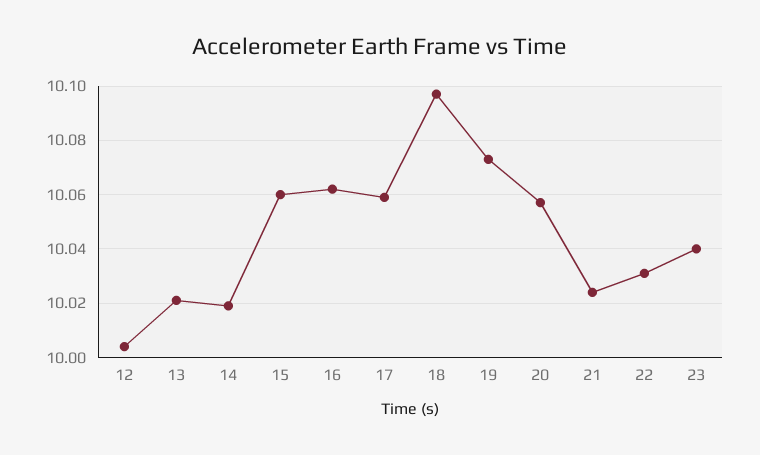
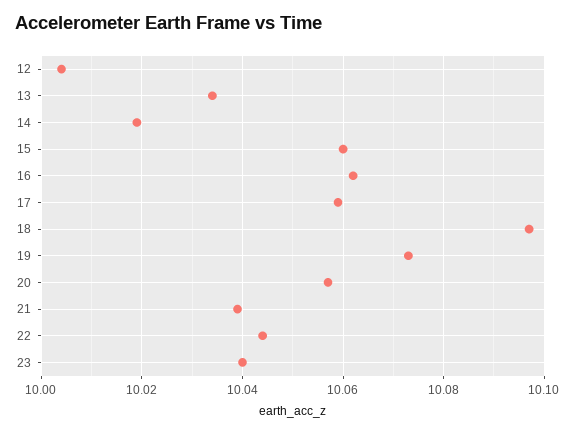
13: 10.02 -> 10.035
21: 10.025 -> 10.04
22: 10.03 -> 10.045

